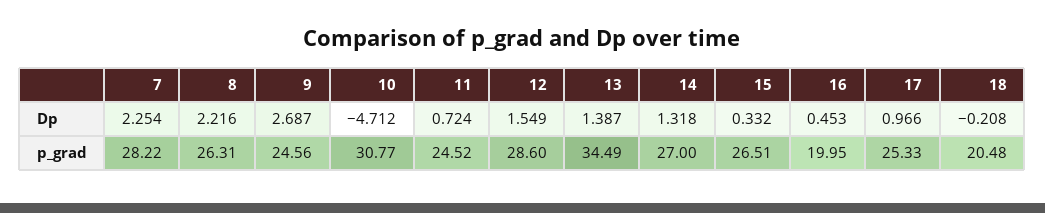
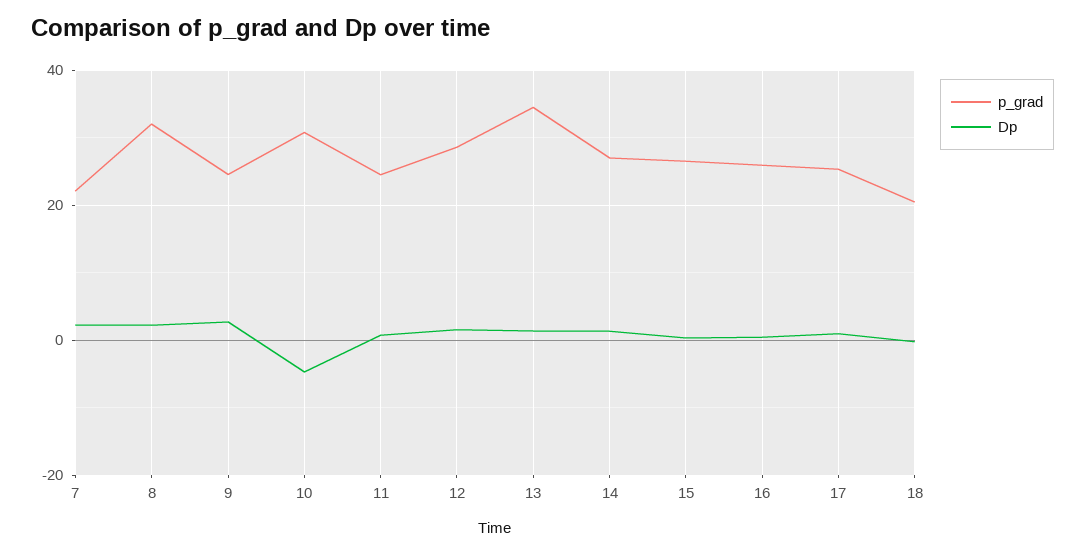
p_grad, 7: 28.22 -> 22
p_grad, 8: 26.31 -> 32
p_grad, 16: 19.95 -> 26

